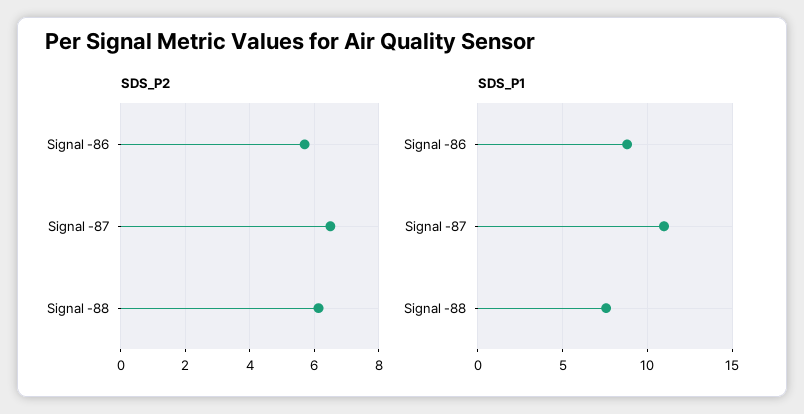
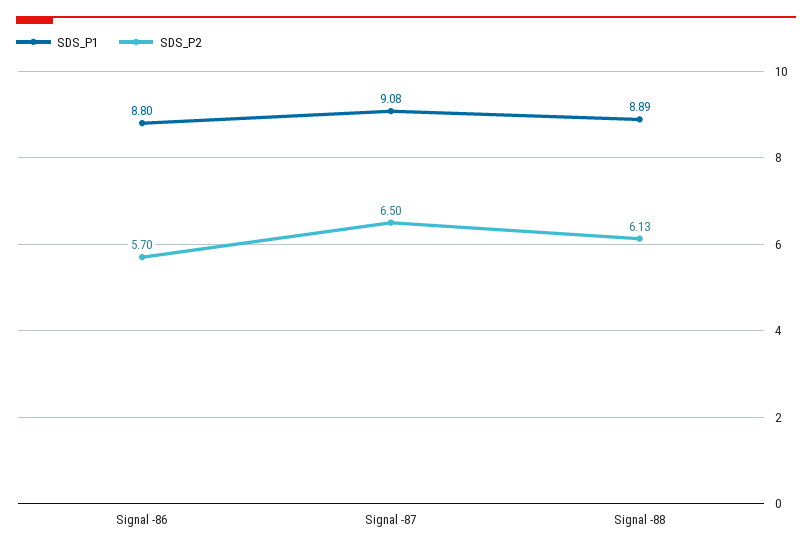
SDS_P1, Signal -87: 11 -> 9.08
SDS_P1, Signal -88: 7.5 -> 8.89

